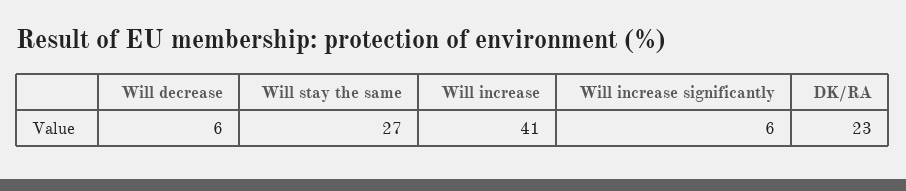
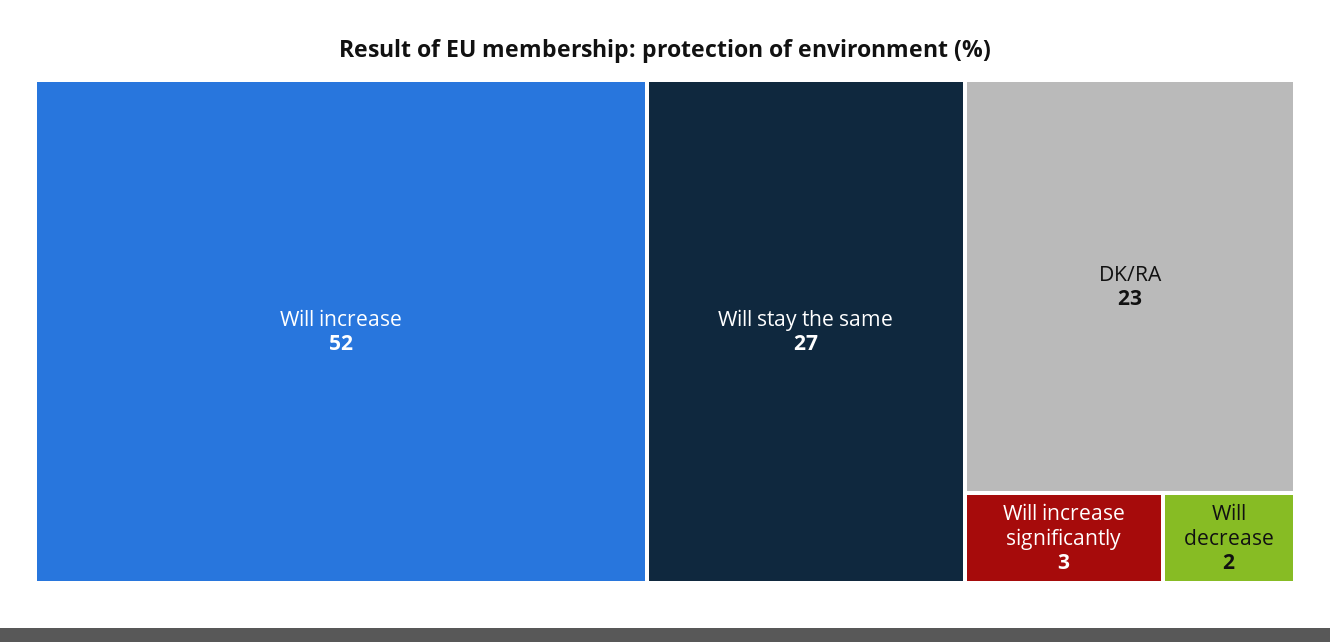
Will decrease: 6 -> 2
Will increase: 41 -> 52
Will increase significantly: 6 -> 3

